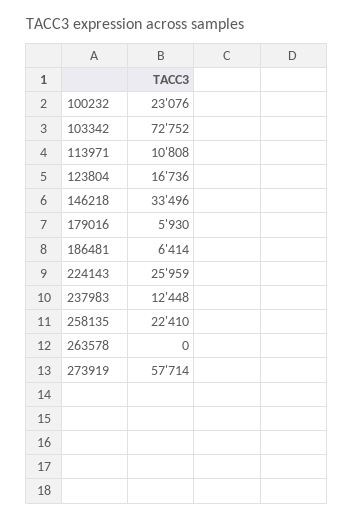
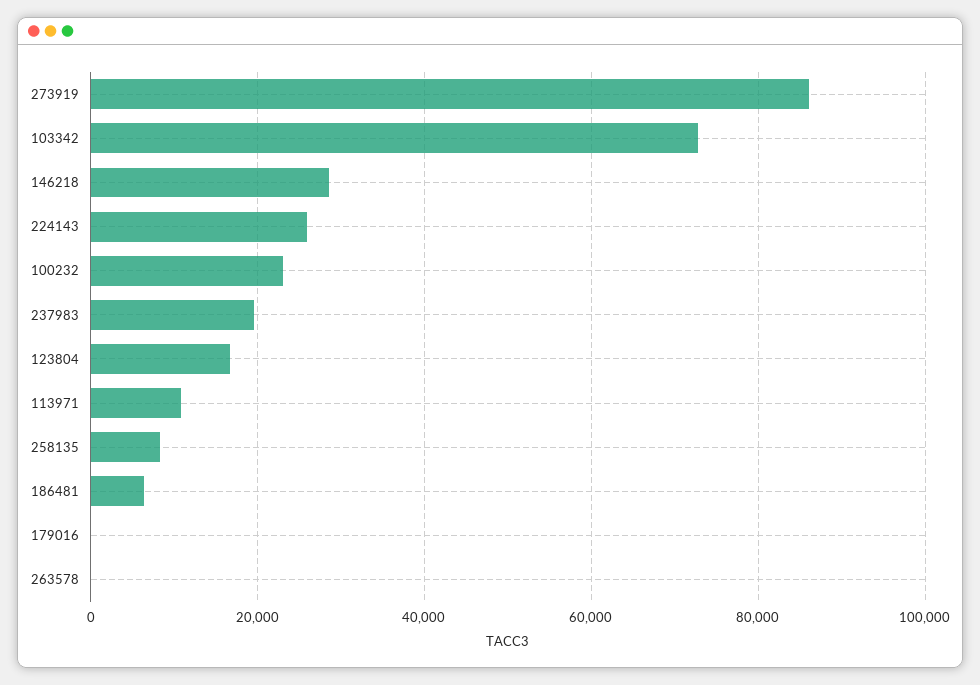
146218: 33496 -> 28000
179016: 5930 -> 0
237983: 12448 -> 20000
258135: 22410 -> 8000
273919: 57714 -> 86000

